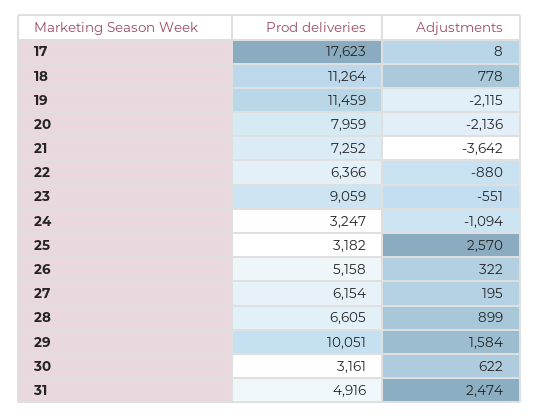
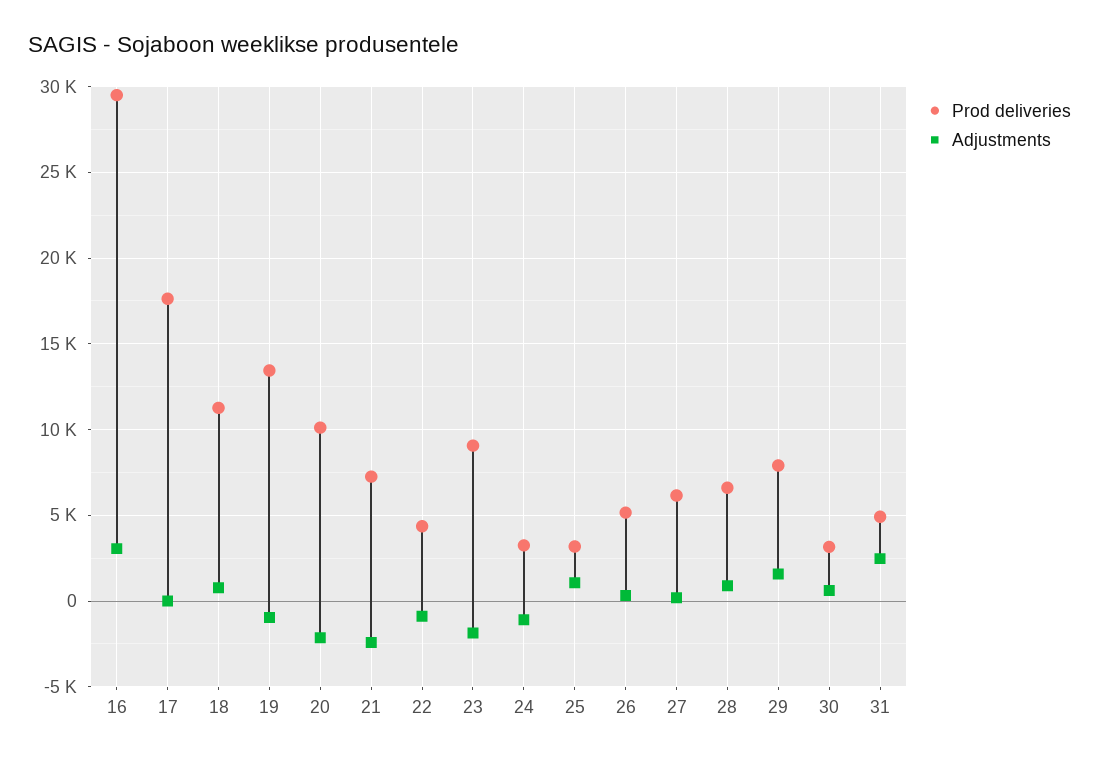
Prod deliveries, 19: 11459 -> 13500
Adjustments, 19: -2115 -> -1000
Prod deliveries, 20: 7959 -> 10000
Adjustments, 21: -3642 -> -2500
Prod deliveries, 22: 6366 -> 4500
Adjustments, 23: -551 -> -2000
Adjustments, 25: 2570 -> 1000
Prod deliveries, 29: 10051 -> 8000
Prod deliveries, 16: none -> 29500
Adjustments, 16: none -> 3000

